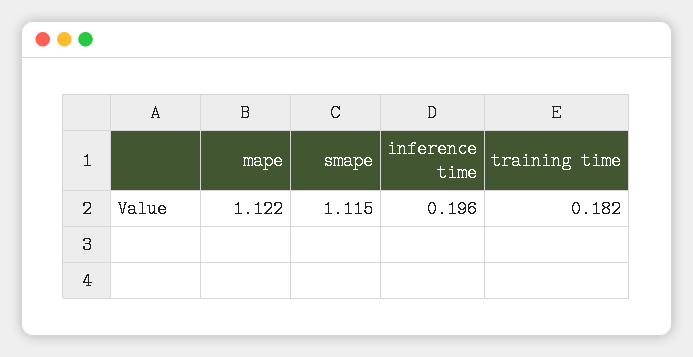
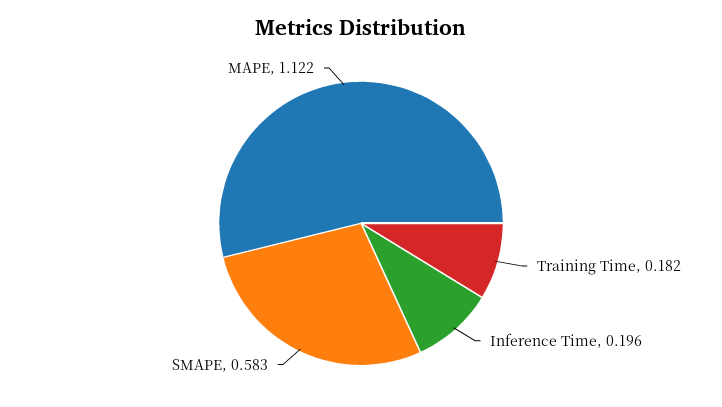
smape: 1.115 -> 0.583

